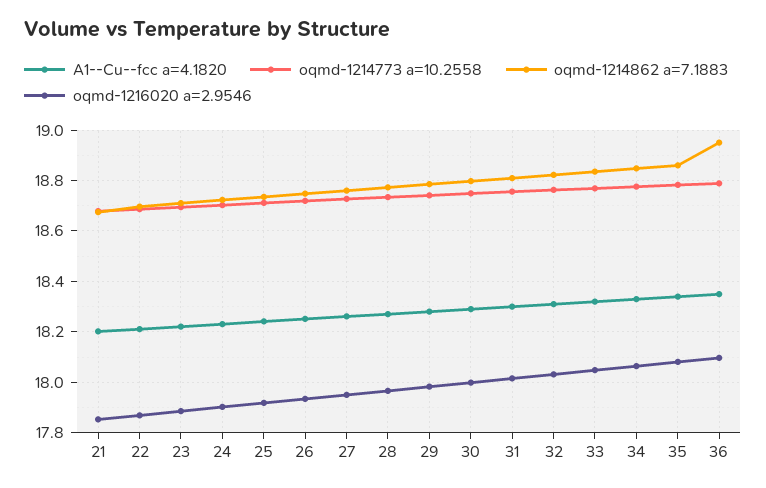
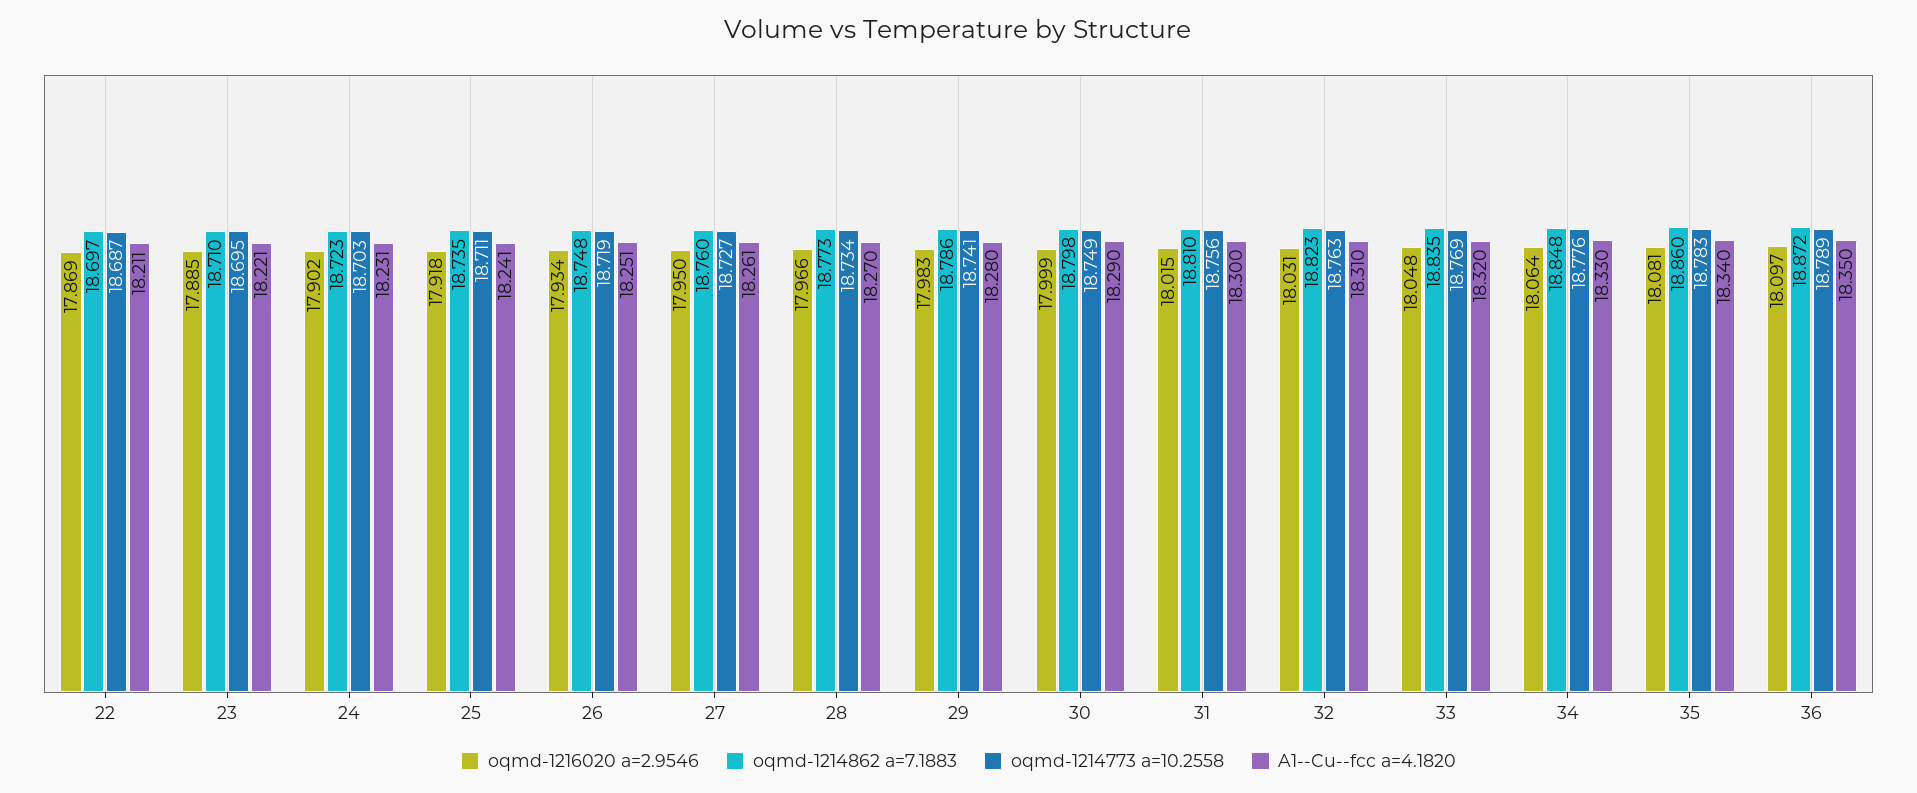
A1--Cu--fcc a=4.1820, 21: 18.2 -> none
oqmd-1214773 a=10.2558, 21: 18.675 -> none
oqmd-1214862 a=7.1883, 21: 18.675 -> none
oqmd-1216020 a=2.9546, 21: 17.85 -> none
oqmd-1214862 a=7.1883, 36: 18.95 -> 18.872

